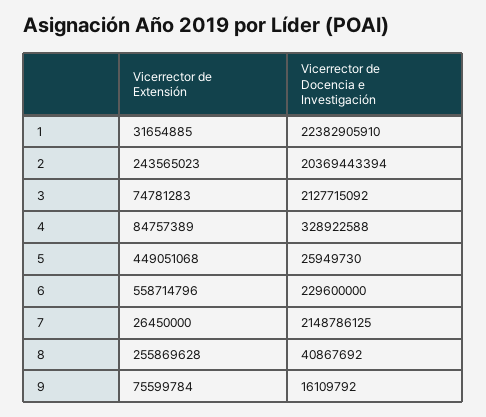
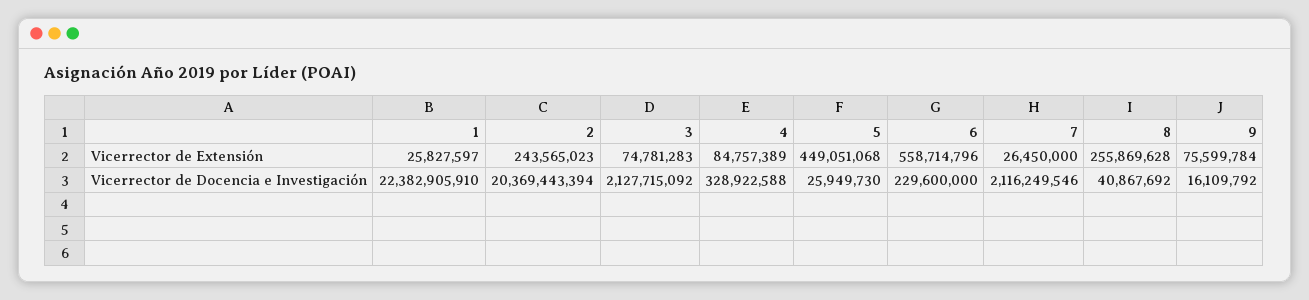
Vicerrector de Extensión, 1: 31654885 -> 25827597
Vicerrector de Docencia e Investigación, 7: 2148786125 -> 2116249546

